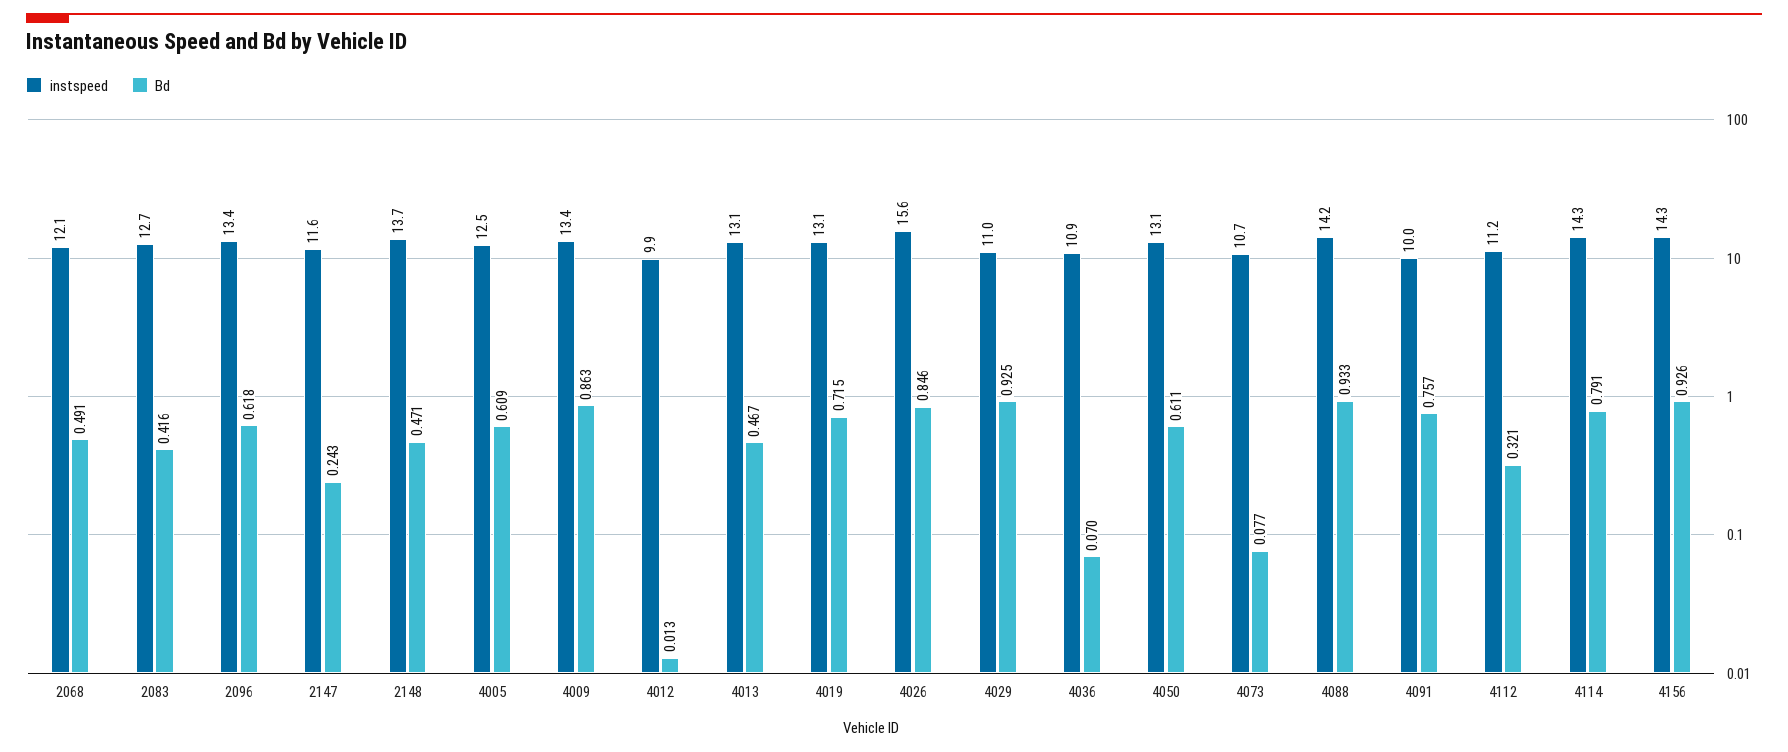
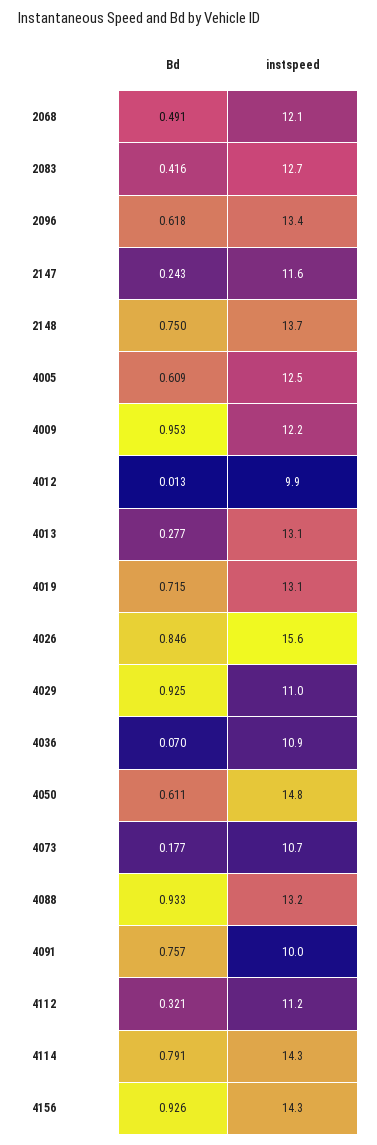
Bd, 2148: 0.471 -> 0.75
instspeed, 4009: 13.4 -> 12.2
Bd, 4009: 0.863 -> 0.953
Bd, 4013: 0.467 -> 0.277
instspeed, 4050: 13.1 -> 14.8
Bd, 4073: 0.077 -> 0.177
instspeed, 4088: 14.2 -> 13.2

